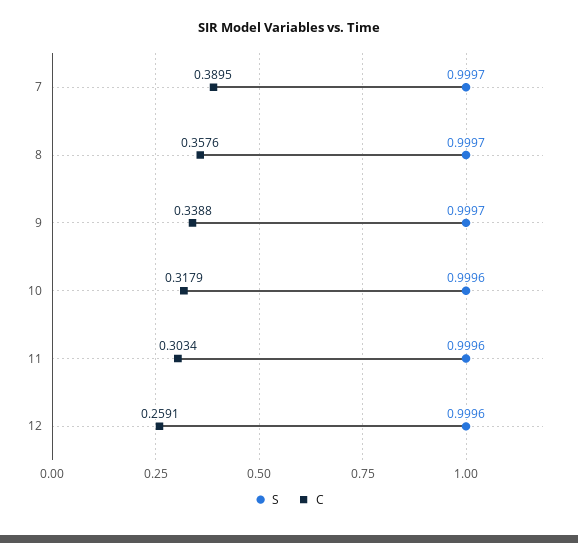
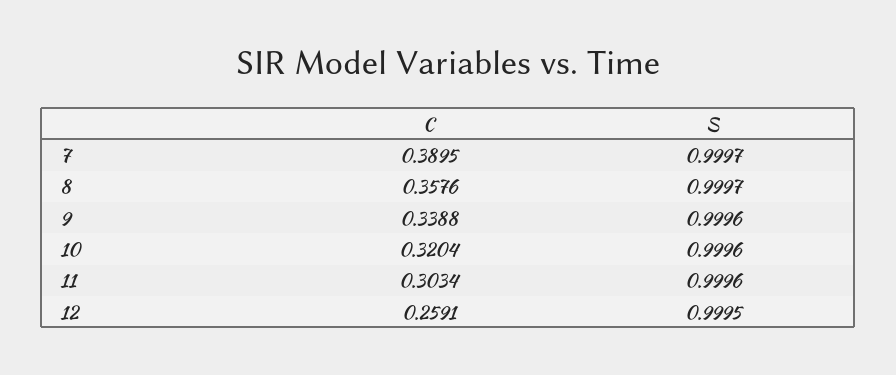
S, 9: 0.9997 -> 0.9996
C, 10: 0.3179 -> 0.3204
S, 12: 0.9996 -> 0.9995

